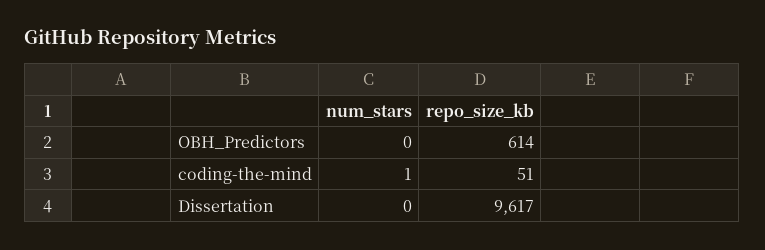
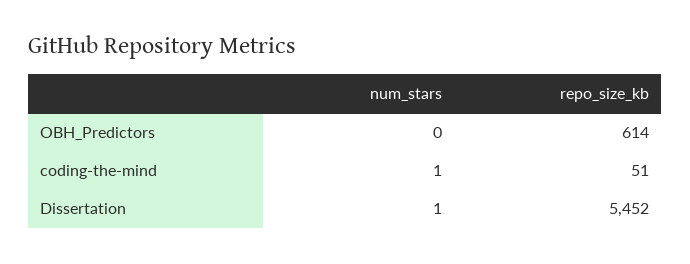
num_stars, Dissertation: 0 -> 1
repo_size_kb, Dissertation: 9617 -> 5452

